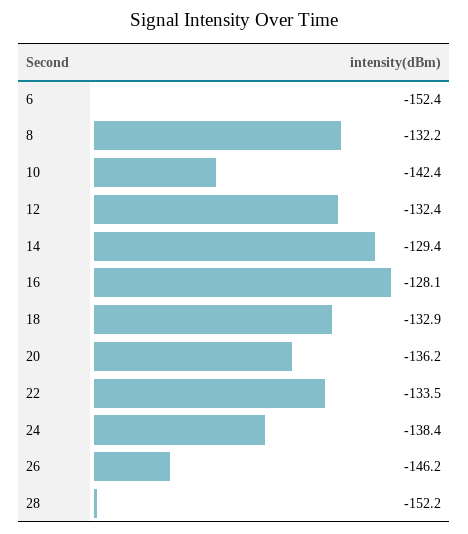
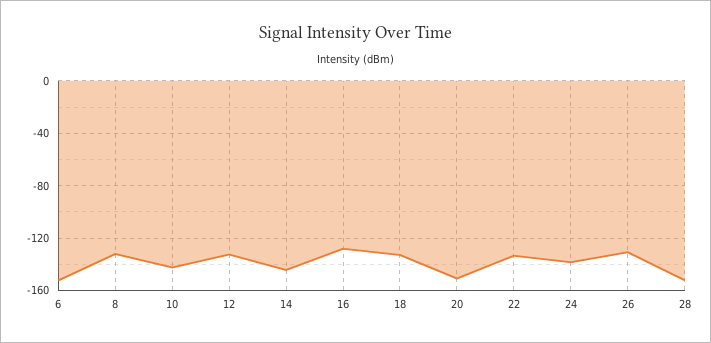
14: -129.4 -> -145
20: -136.2 -> -150
26: -146.2 -> -130

